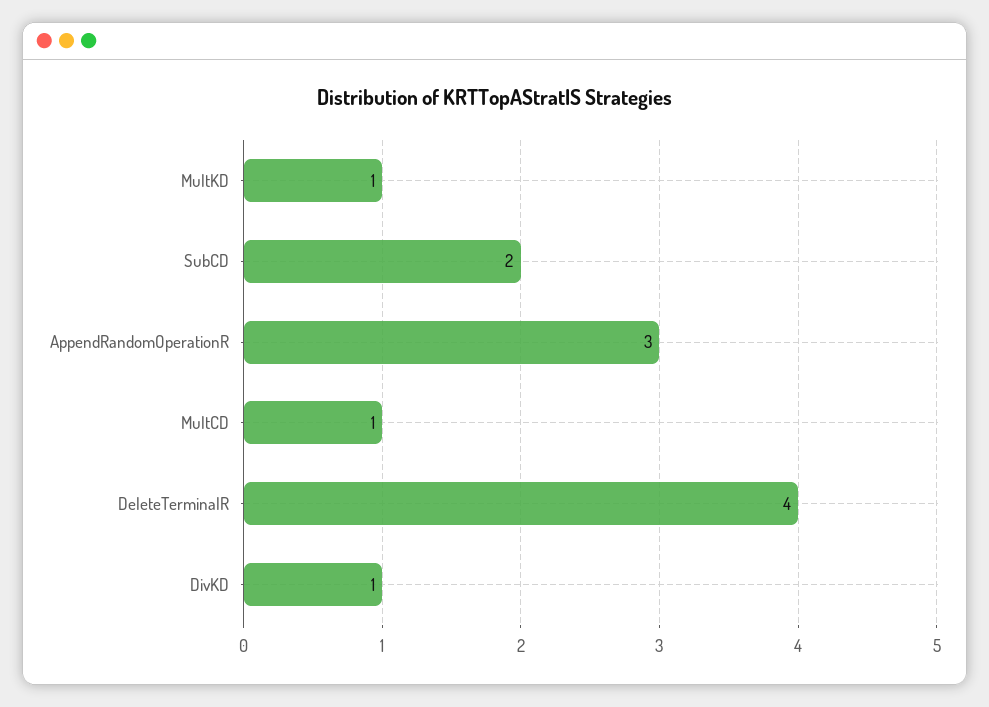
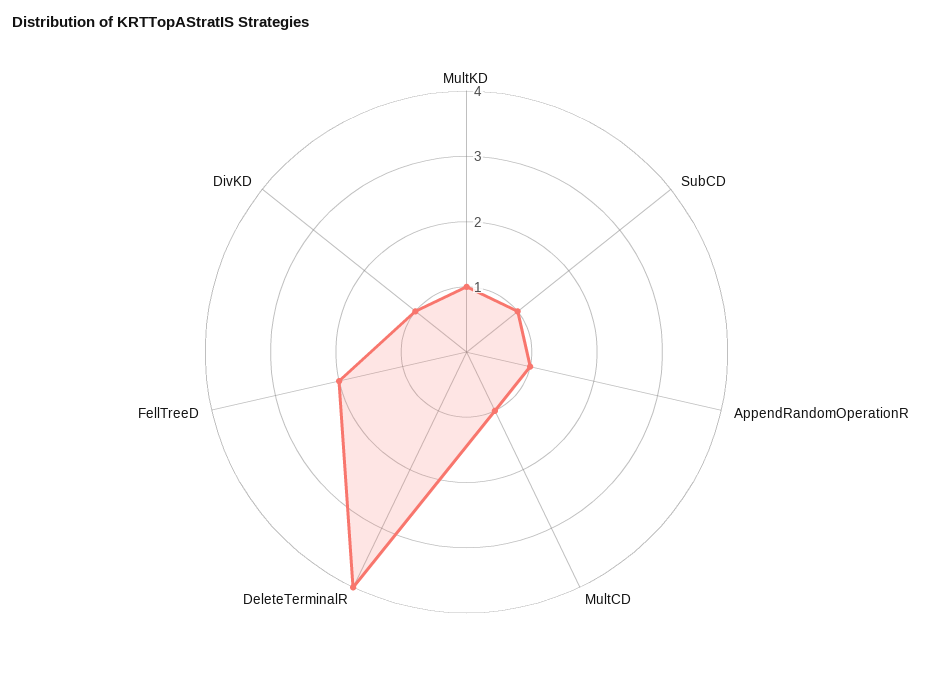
SubCD: 2 -> 1
AppendRandomOperationR: 3 -> 1
FellTreeD: none -> 2

